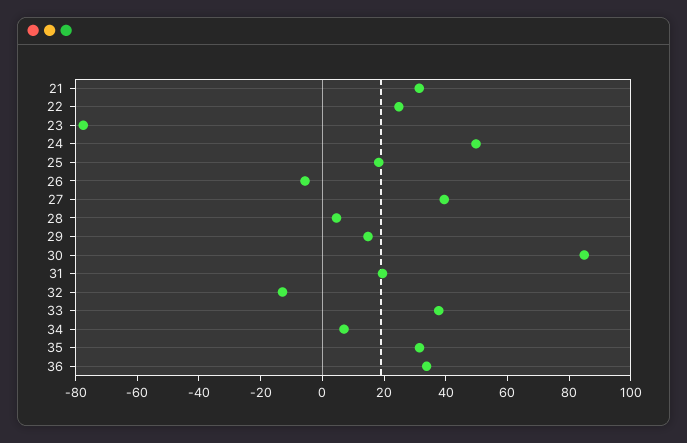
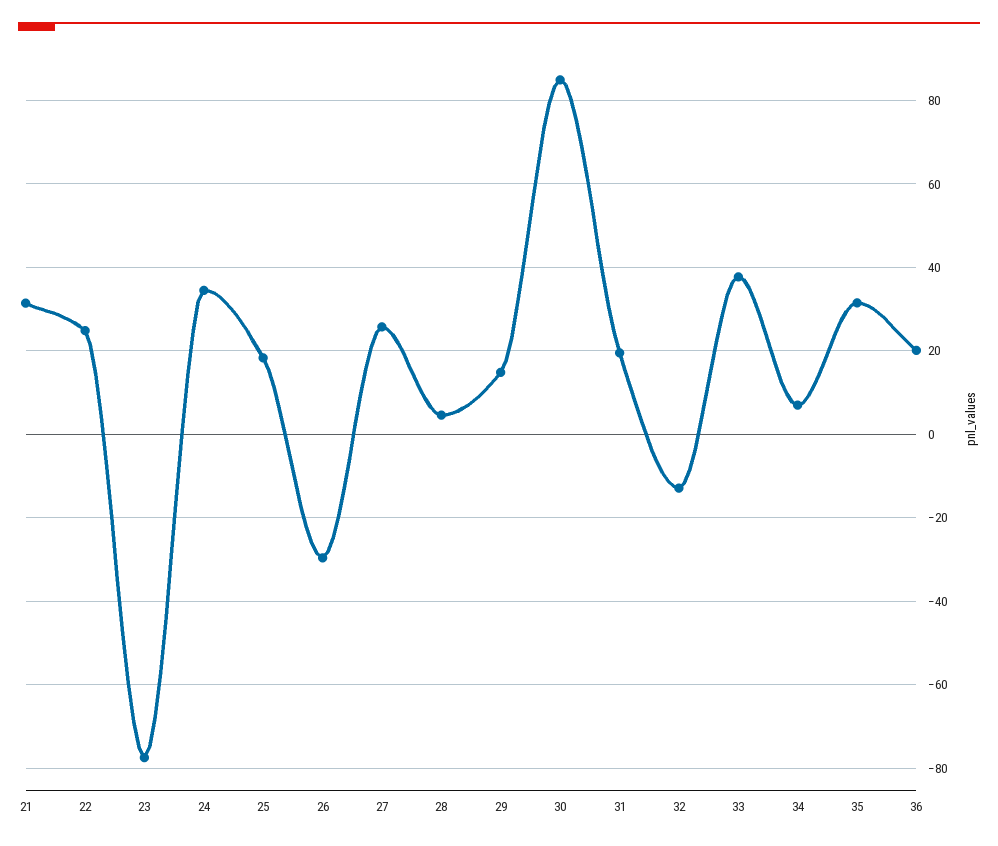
24: 50 -> 34
26: -5 -> -30
27: 40 -> 26
36: 35 -> 20

